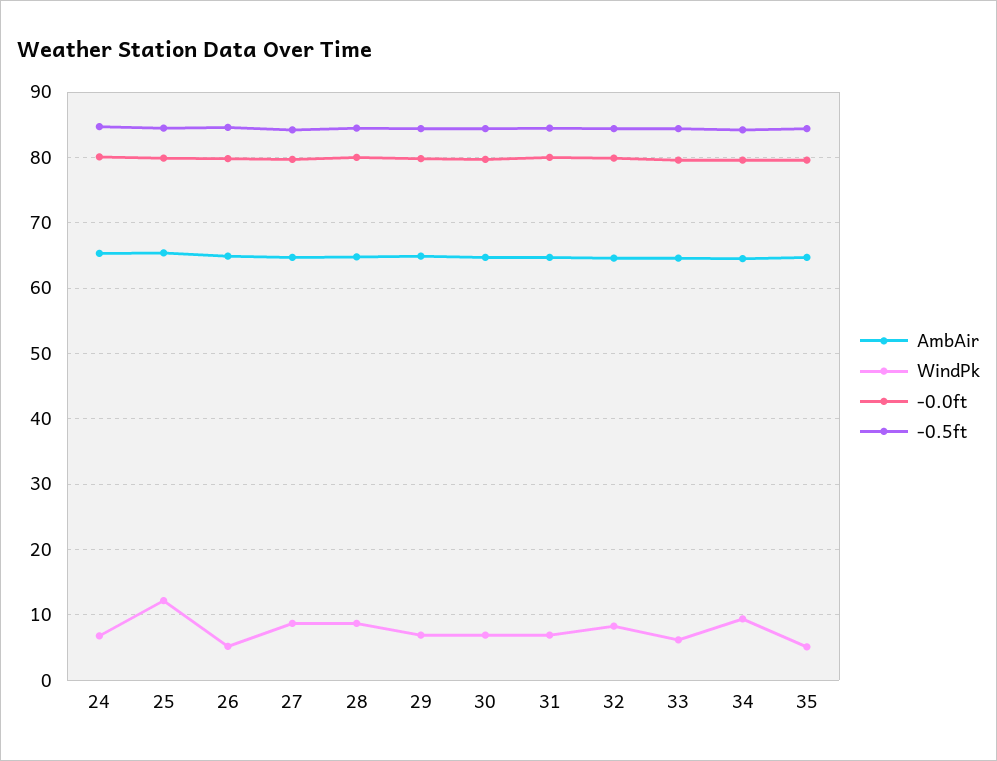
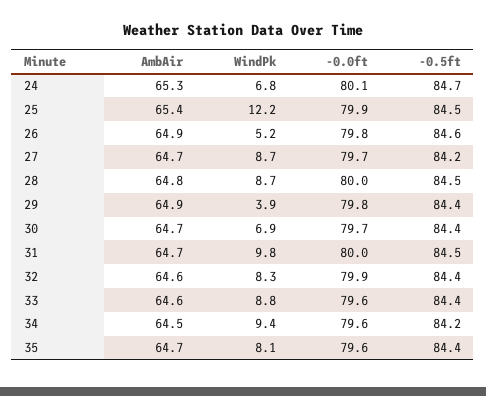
WindPk, 29: 7 -> 3.9
WindPk, 31: 7 -> 9.8
WindPk, 33: 6 -> 8.8
WindPk, 35: 5 -> 8.1

